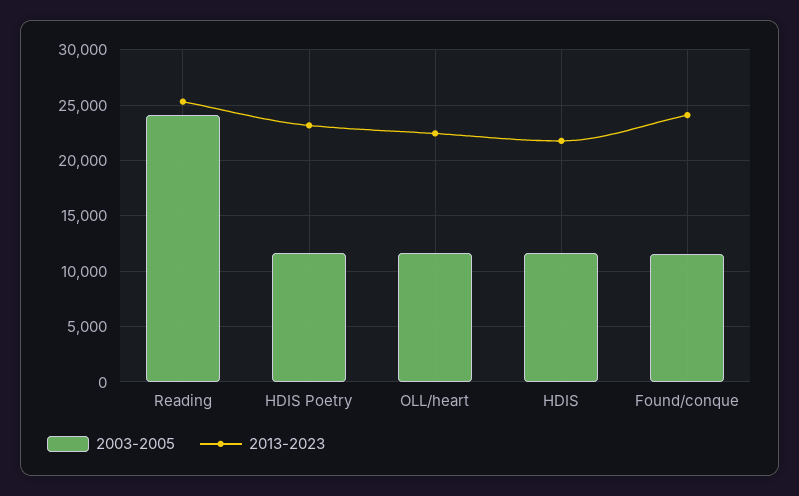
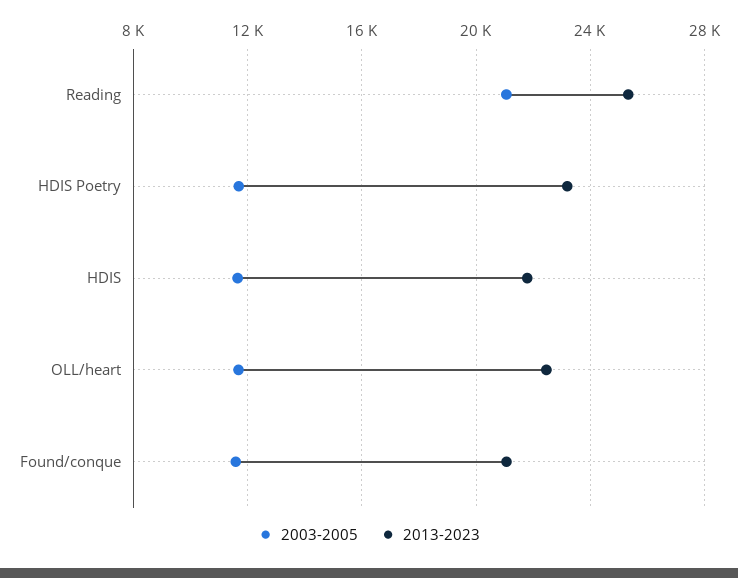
2003-2005, Reading: 24000 -> 21000
2013-2023, Found/conque: 24000 -> 21000

